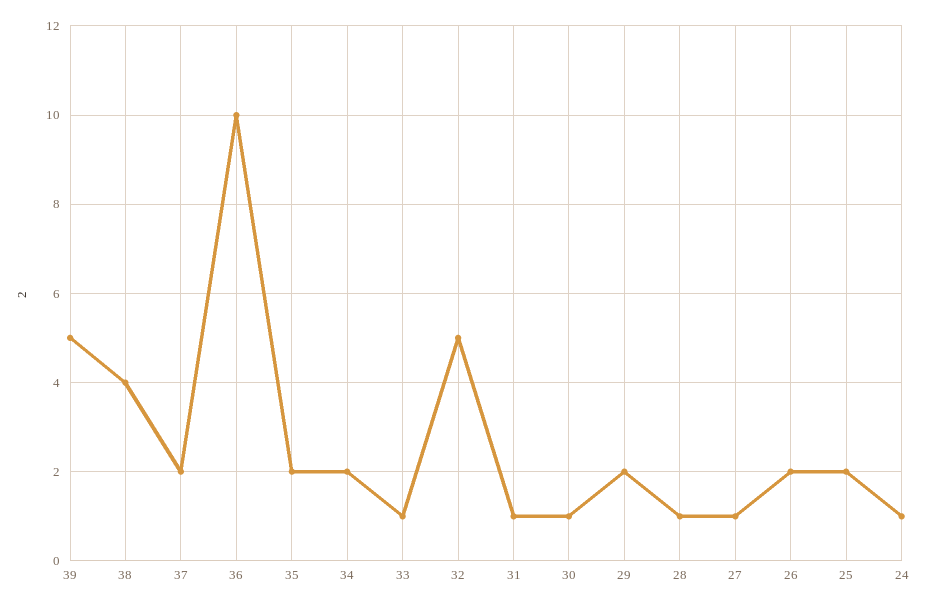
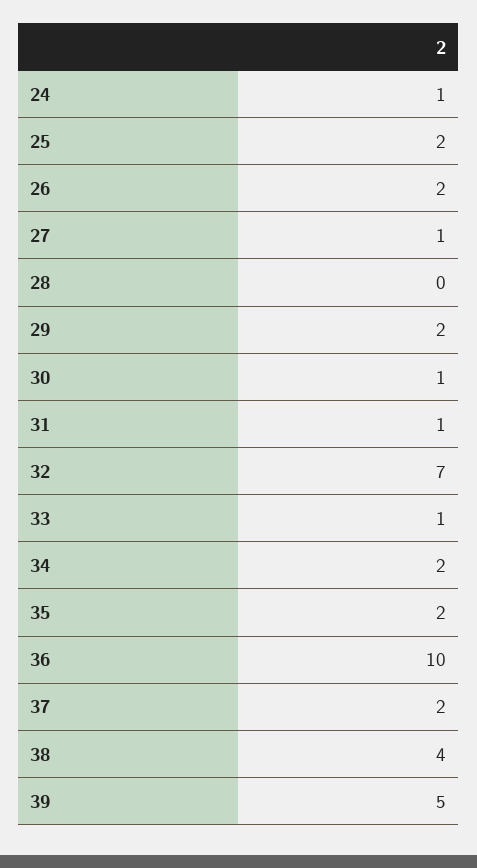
32: 5 -> 7
28: 1 -> 0

